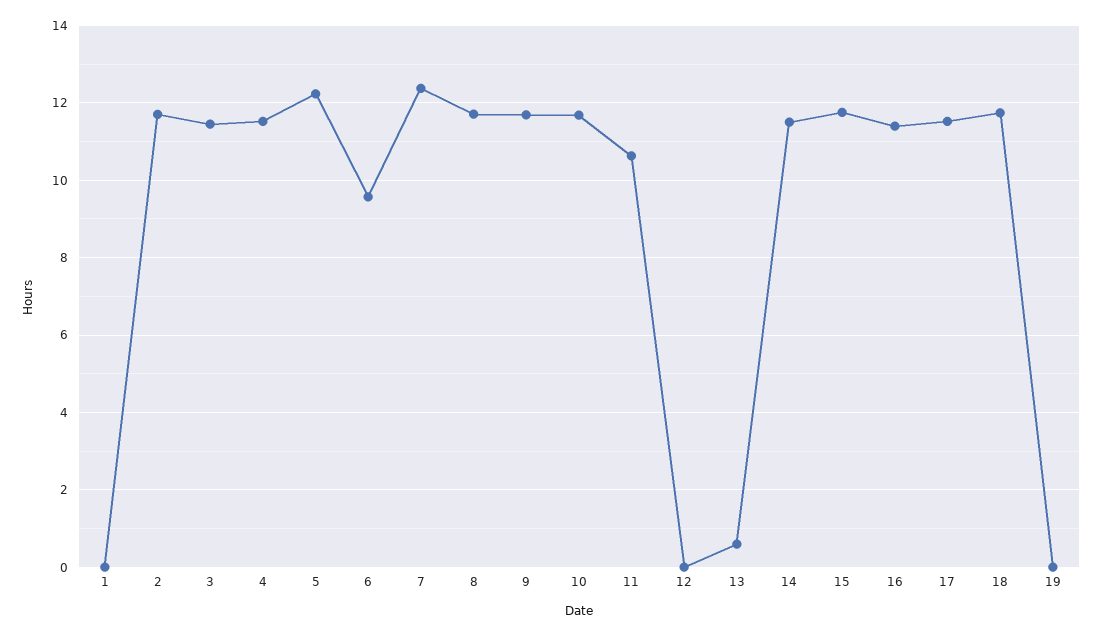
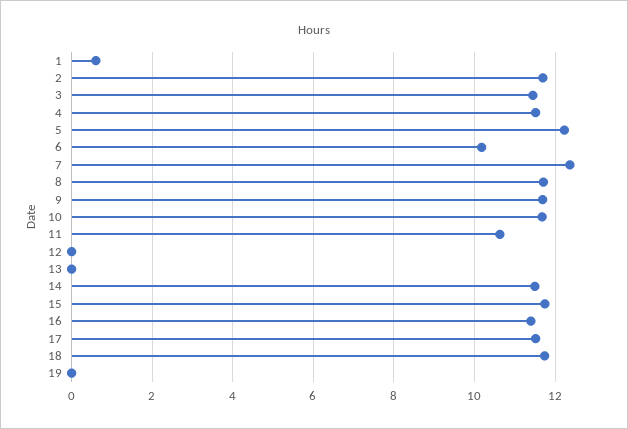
1: 0 -> 0.6
6: 9.6 -> 10.2
13: 0.6 -> 0

